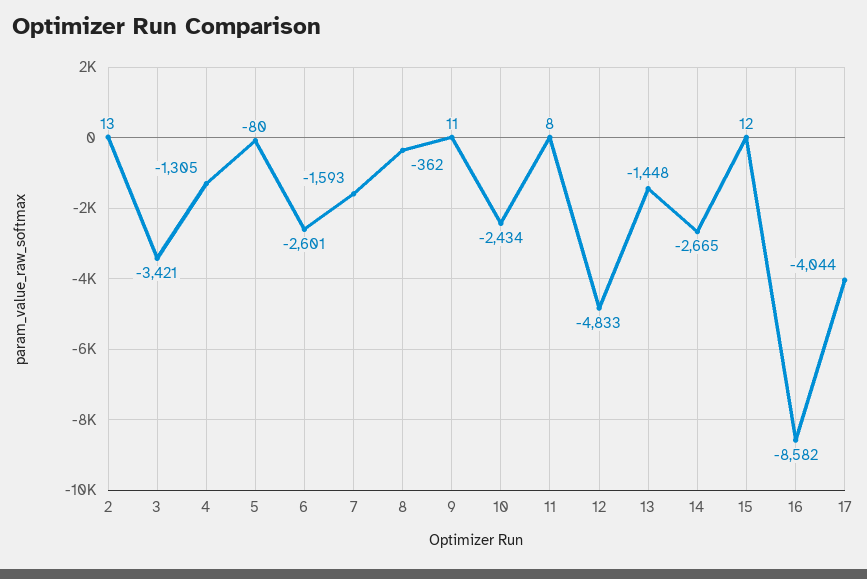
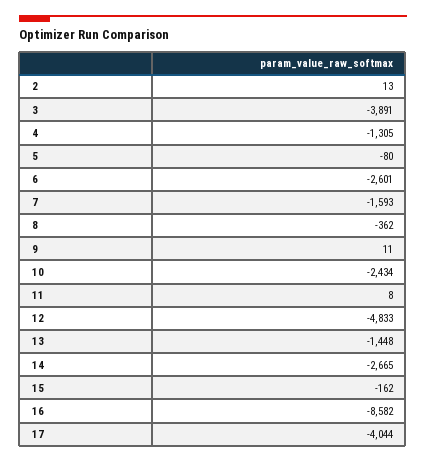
3: -3421 -> -3891
15: 12 -> -162

